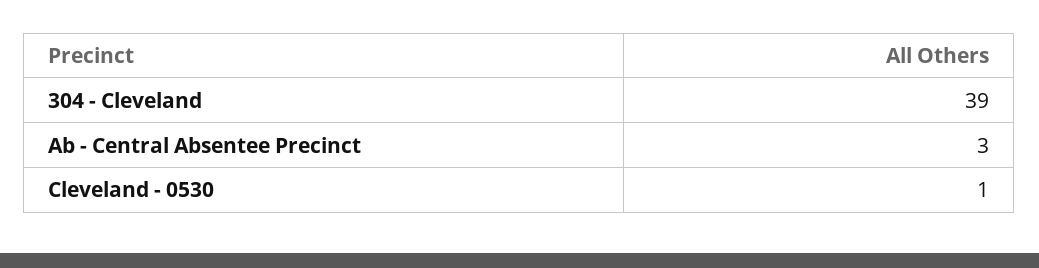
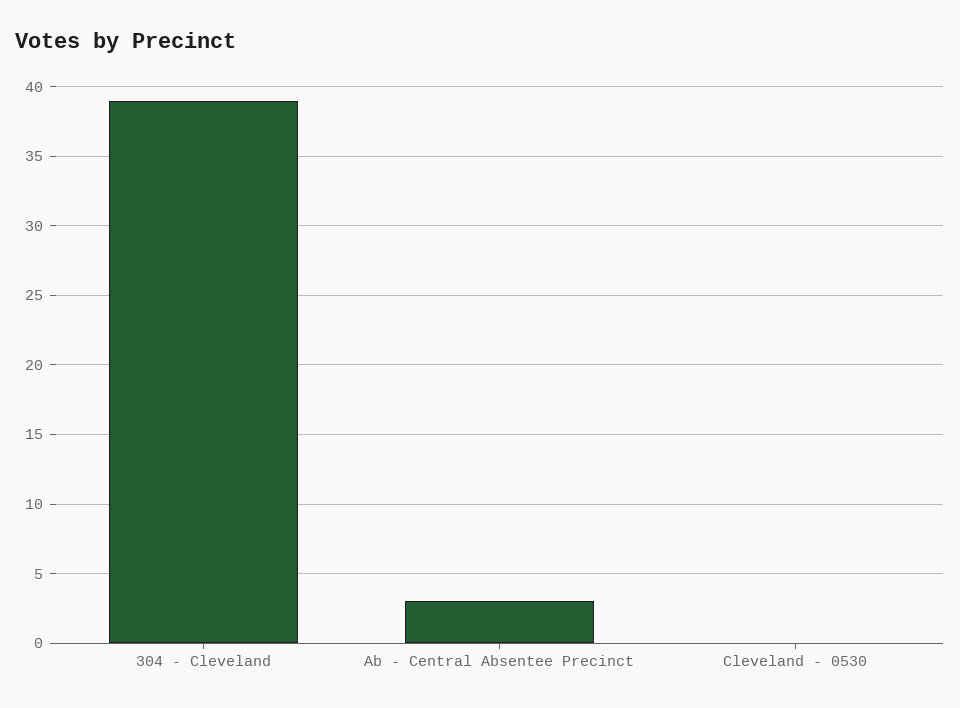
Cleveland - 0530: 1 -> 0

